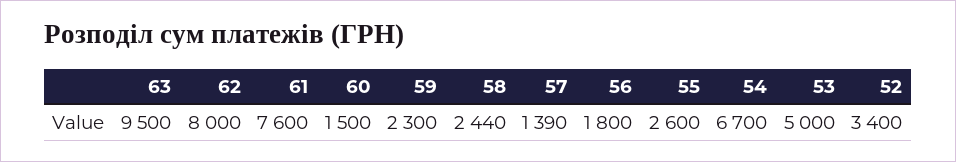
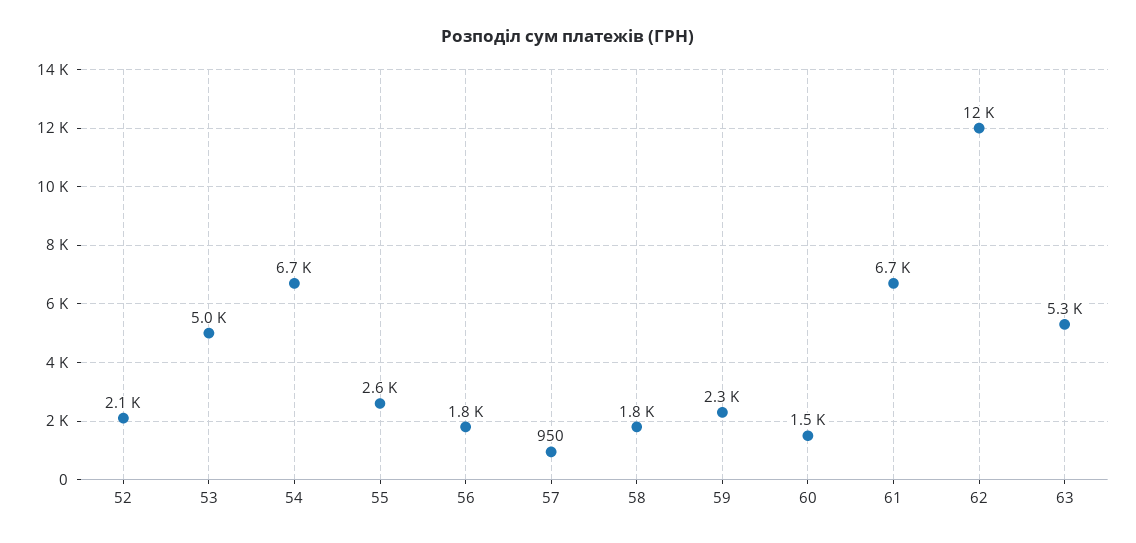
63: 9500 -> 5300
62: 8000 -> 12000
61: 7600 -> 6700
58: 2440 -> 1800
57: 1390 -> 950
52: 3400 -> 2100

